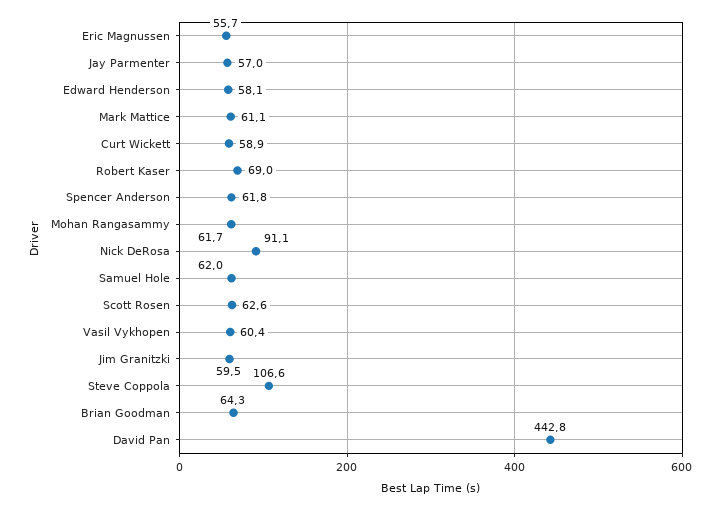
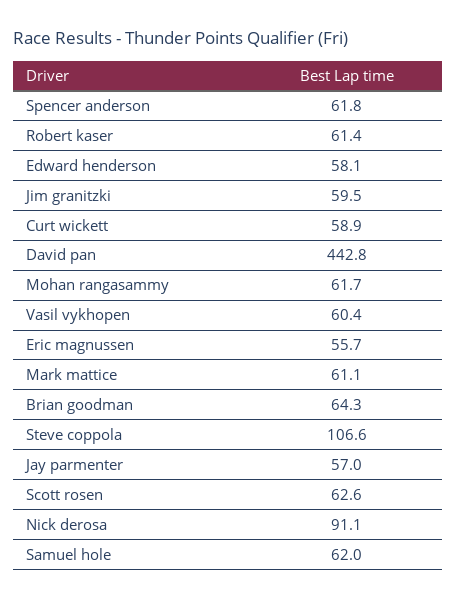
Robert Kaser: 69 -> 61.4

